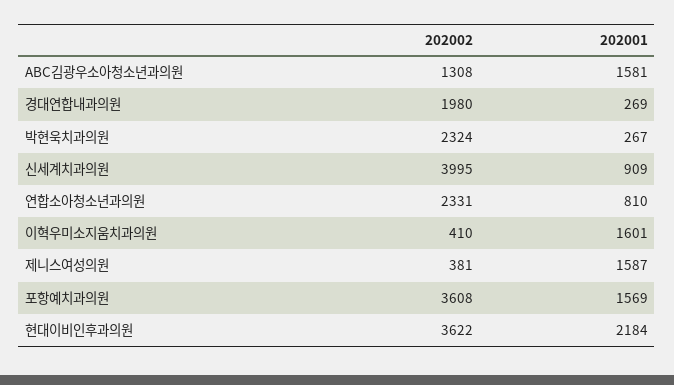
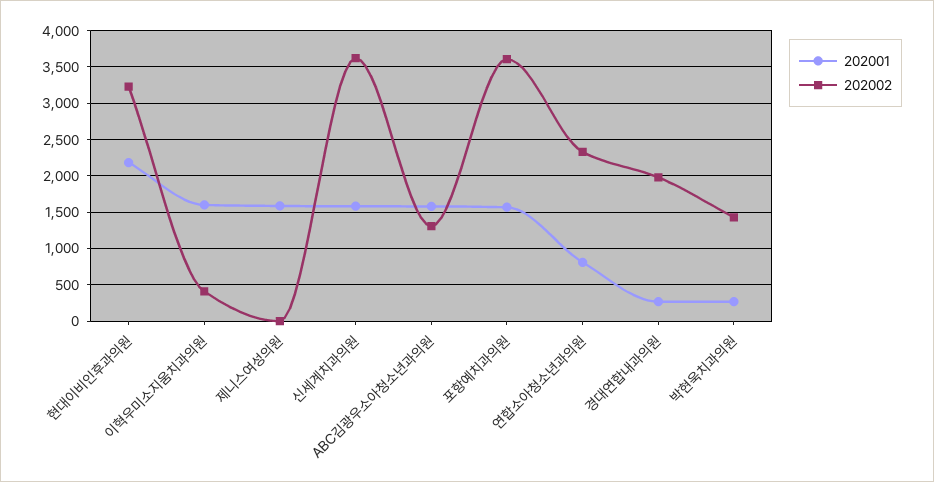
202002, 박현욱치과의원: 2324 -> 1400
202002, 신세계치과의원: 3995 -> 3600
202001, 신세계치과의원: 909 -> 1600
202002, 제니스여성의원: 381 -> 0
202002, 현대이비인후과의원: 3622 -> 3200

